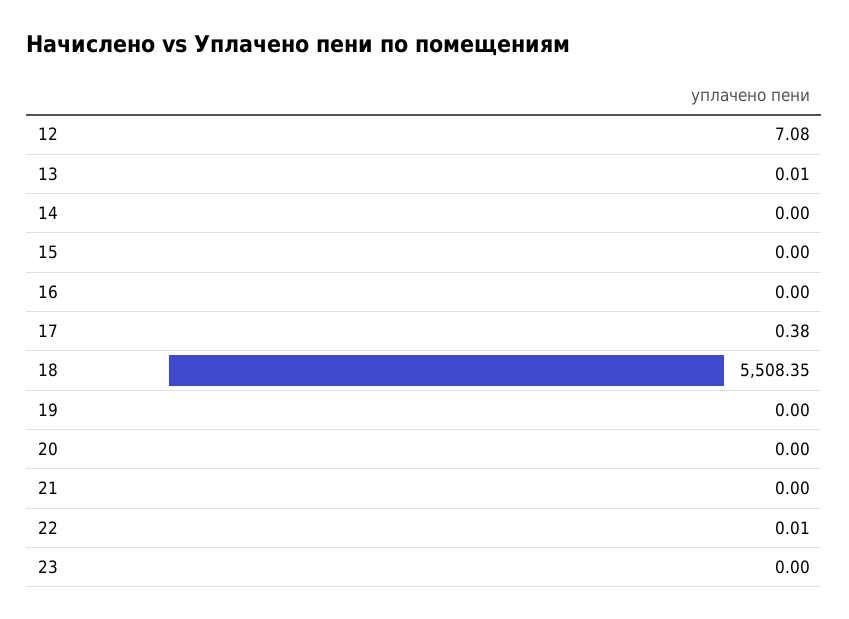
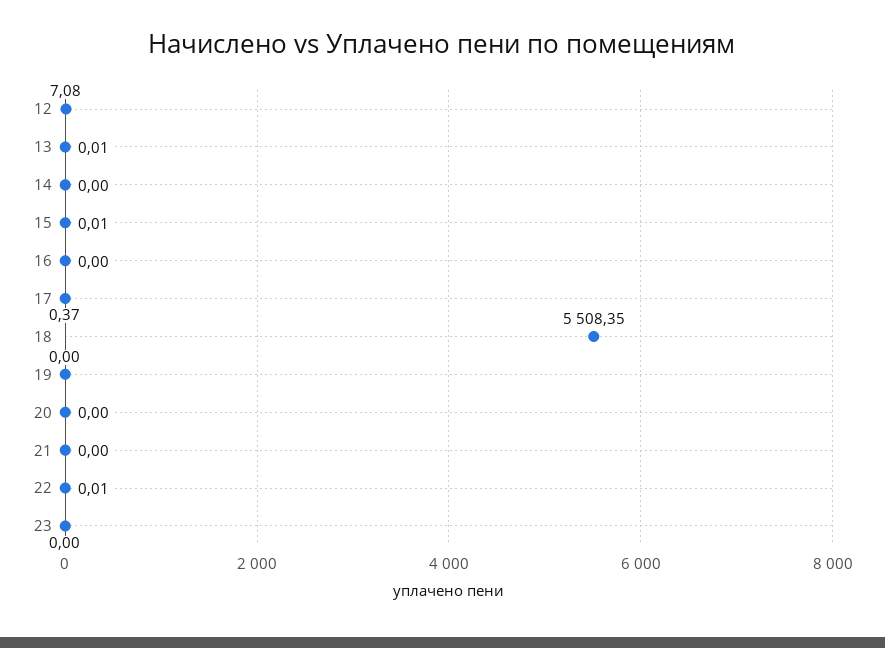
15: 0 -> 0.01
17: 0.38 -> 0.37

